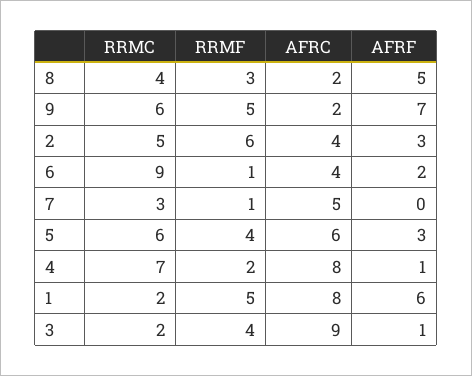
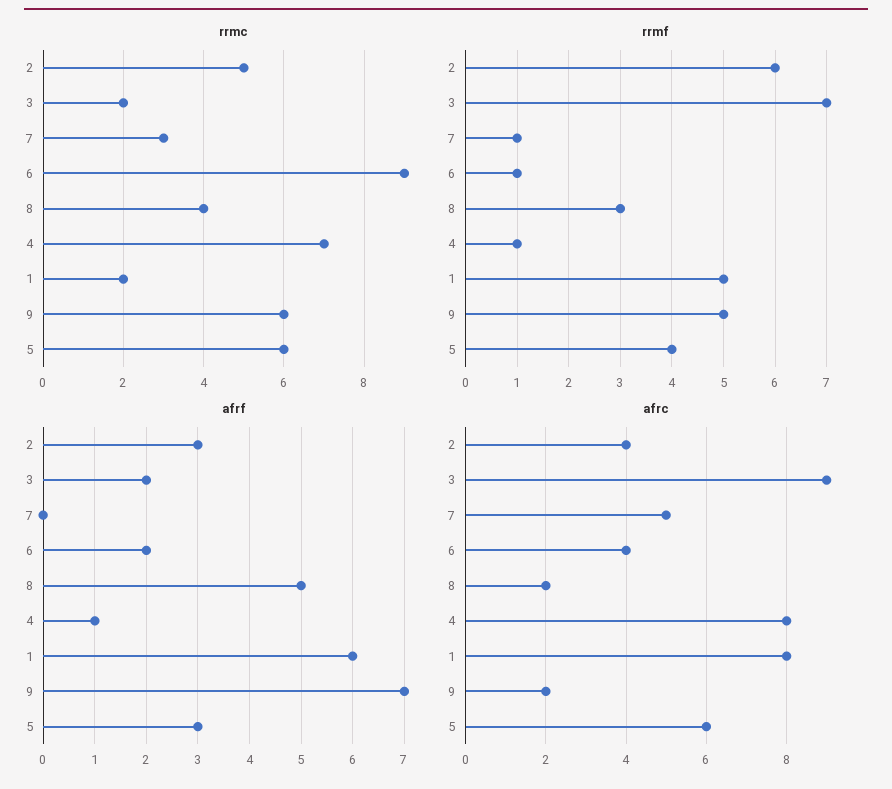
RRMF, 4: 2 -> 1
RRMF, 3: 4 -> 7
AFRF, 3: 1 -> 2

